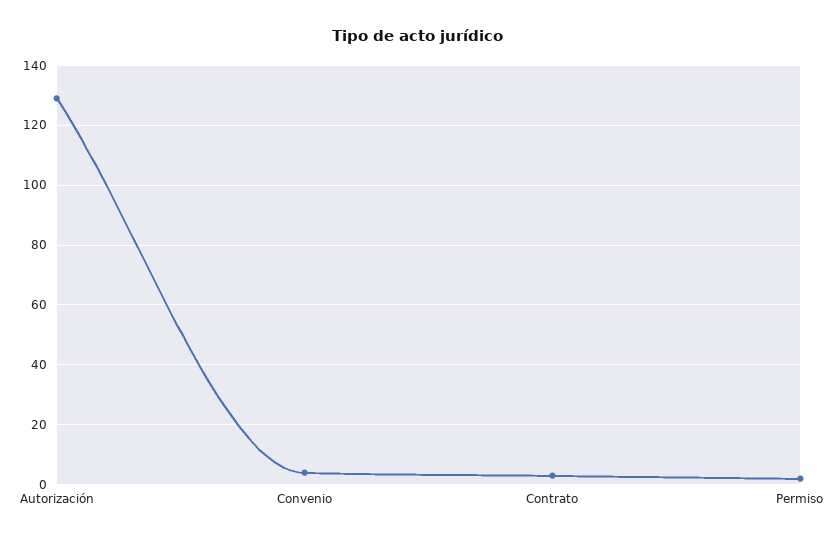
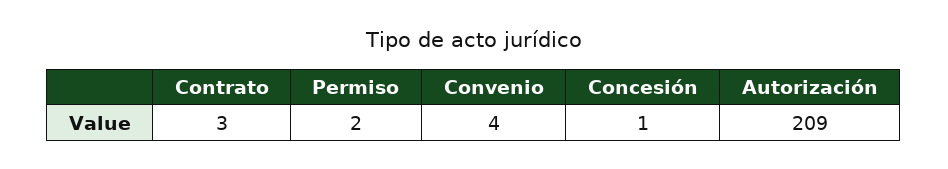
Autorización: 130 -> 209
Concesión: none -> 1

